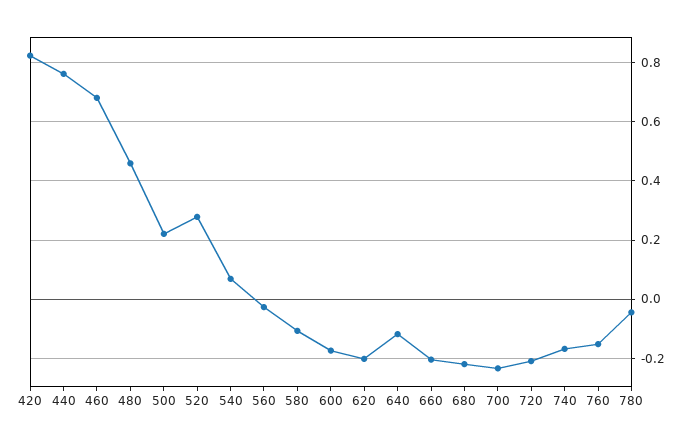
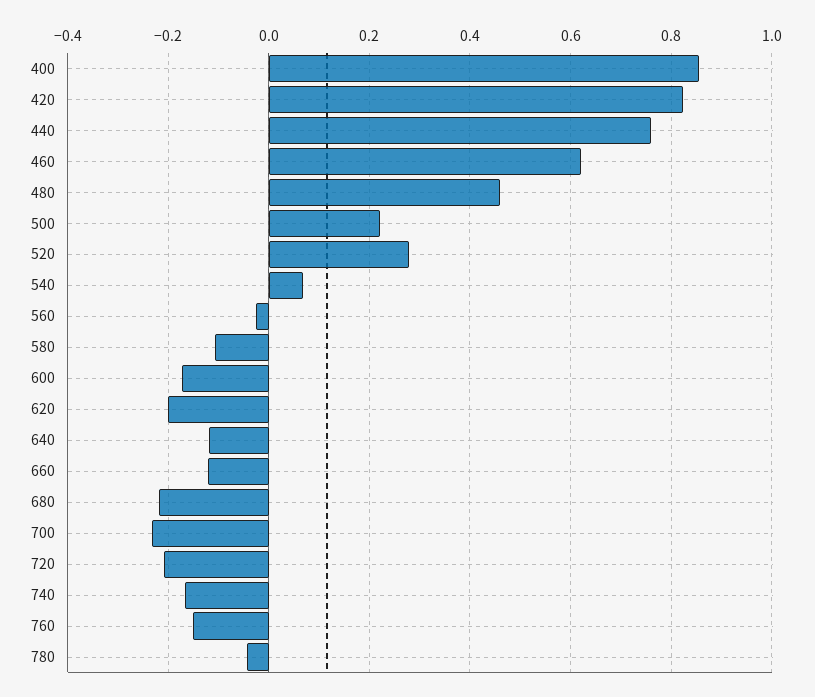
460: 0.675 -> 0.62
660: -0.2 -> -0.12
400: none -> 0.86

